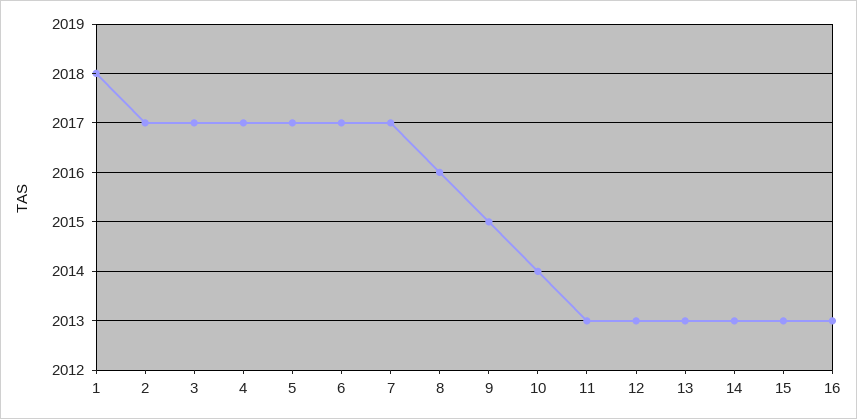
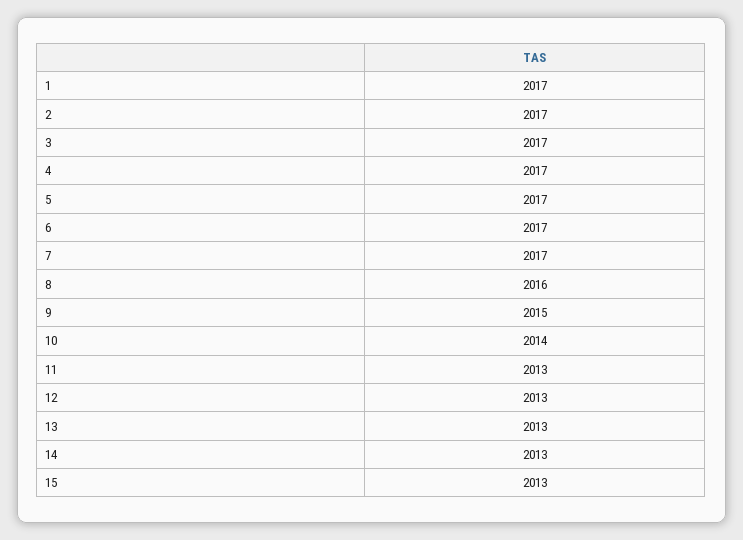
1: 2018 -> 2017
16: 2013 -> none

